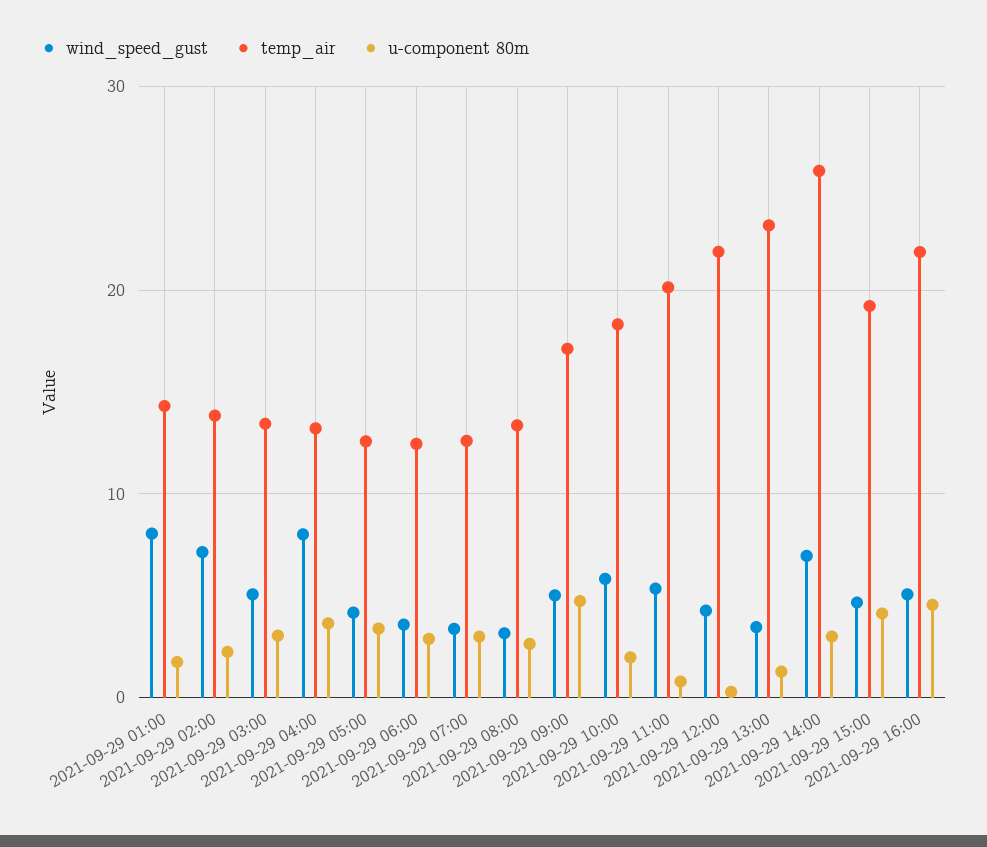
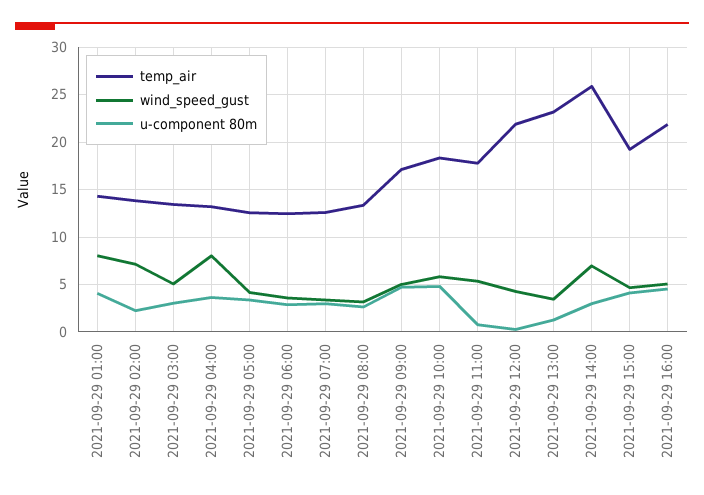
u-component 80m, 2021-09-29 01:00: 2 -> 4
u-component 80m, 2021-09-29 10:00: 2 -> 5
temp_air, 2021-09-29 11:00: 20 -> 18

